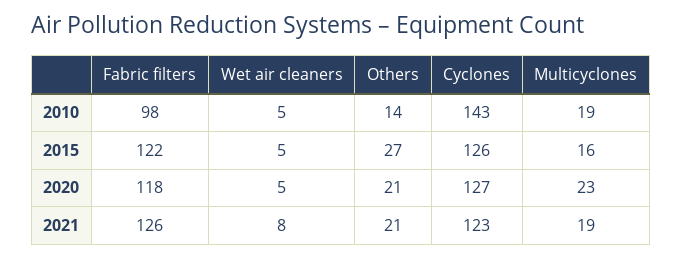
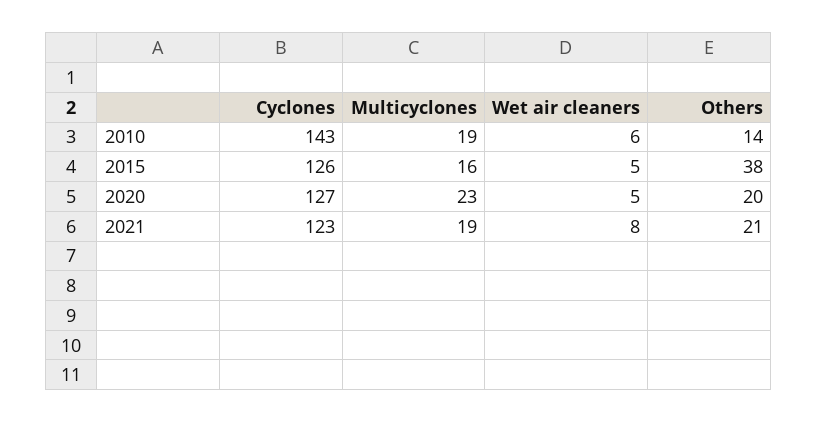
Fabric filters, 2010: 98 -> none
Wet air cleaners, 2010: 5 -> 6
Fabric filters, 2015: 122 -> none
Others, 2015: 27 -> 38
Fabric filters, 2020: 118 -> none
Others, 2020: 21 -> 20
Fabric filters, 2021: 126 -> none

